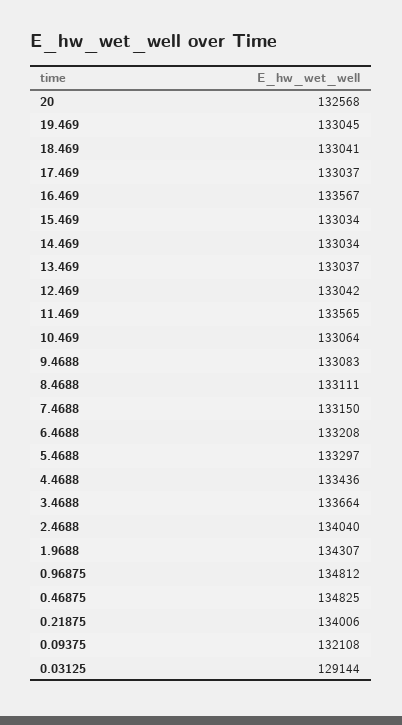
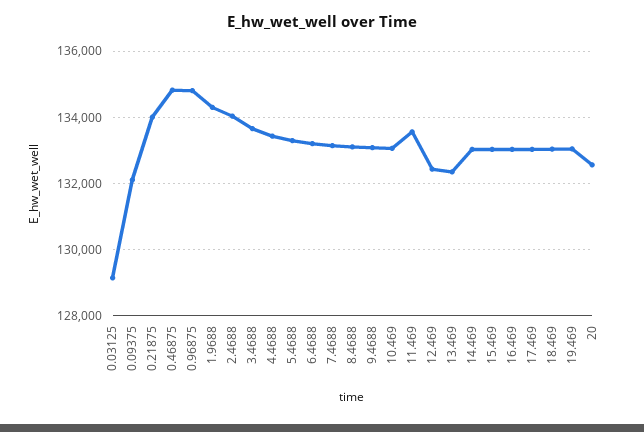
16.469: 133567 -> 133000
13.469: 133037 -> 132400
12.469: 133042 -> 132400

